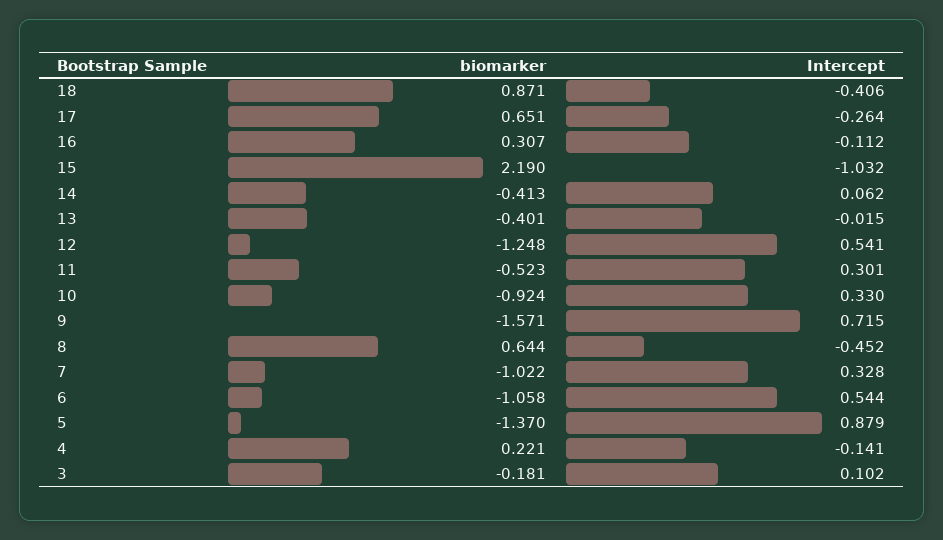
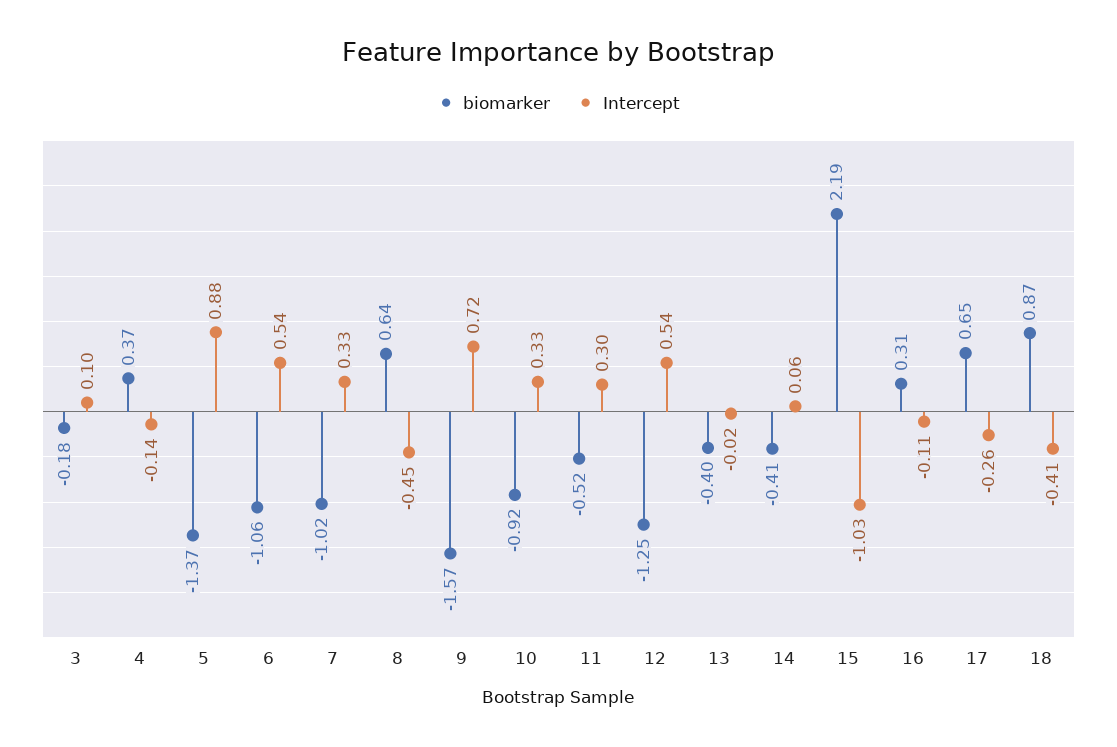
biomarker, 4: 0.221 -> 0.37

